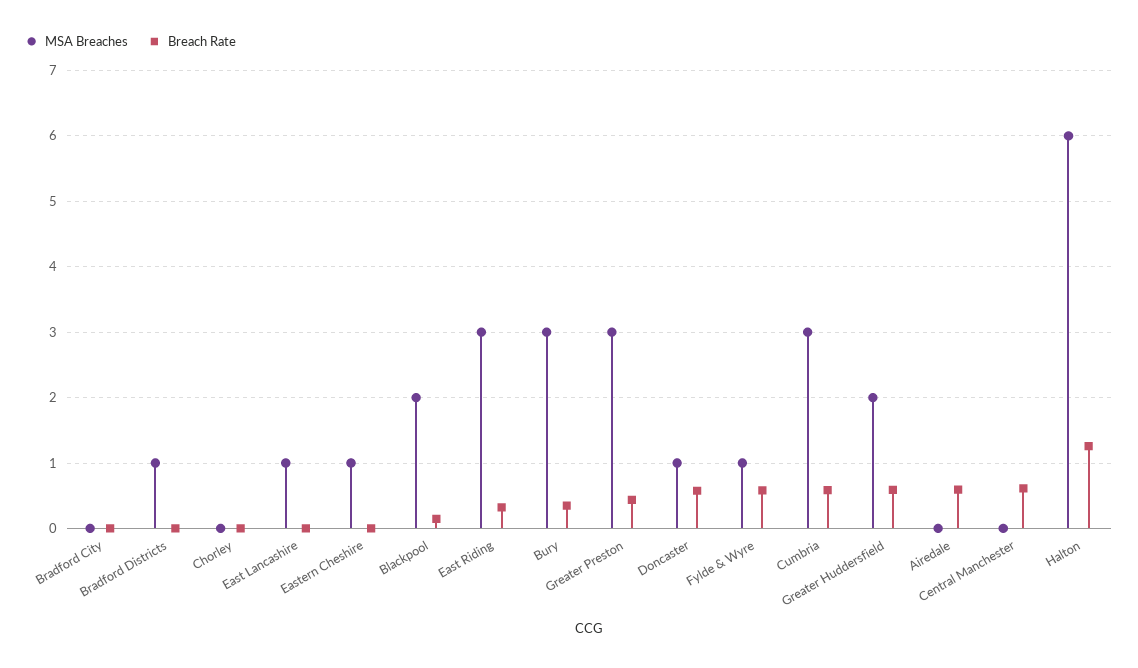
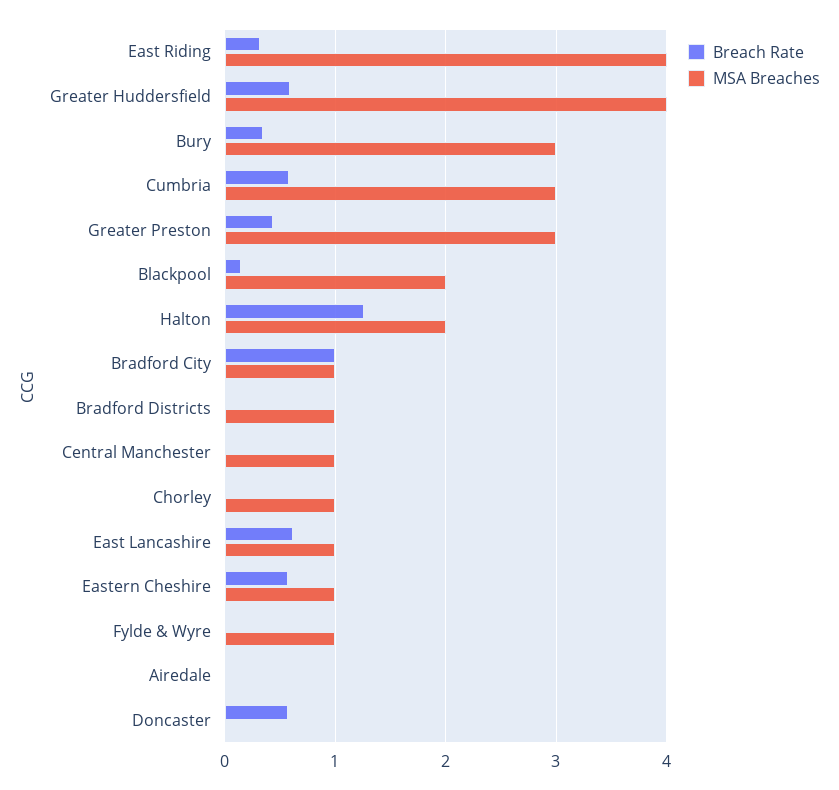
MSA Breaches, Bradford City: 0 -> 1
Breach Rate, Bradford City: 0 -> 1
MSA Breaches, Chorley: 0 -> 1
Breach Rate, East Lancashire: 0 -> 0.6
Breach Rate, Eastern Cheshire: 0 -> 0.6
MSA Breaches, East Riding: 3 -> 4
MSA Breaches, Doncaster: 1 -> 0
Breach Rate, Fylde & Wyre: 0.6 -> 0
MSA Breaches, Greater Huddersfield: 2 -> 4
Breach Rate, Airedale: 0.6 -> 0
MSA Breaches, Central Manchester: 0 -> 1
Breach Rate, Central Manchester: 0.6 -> 0
MSA Breaches, Halton: 6 -> 2

